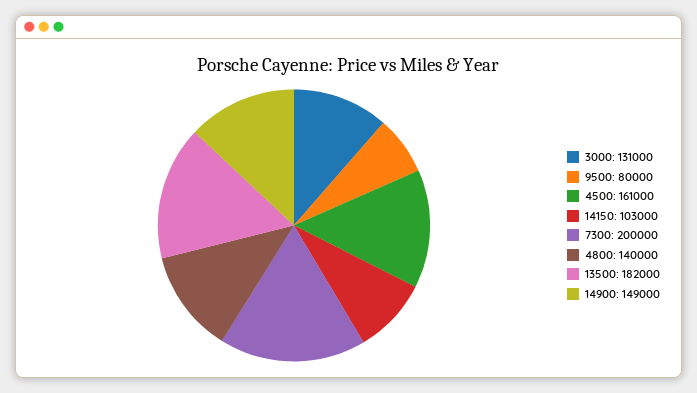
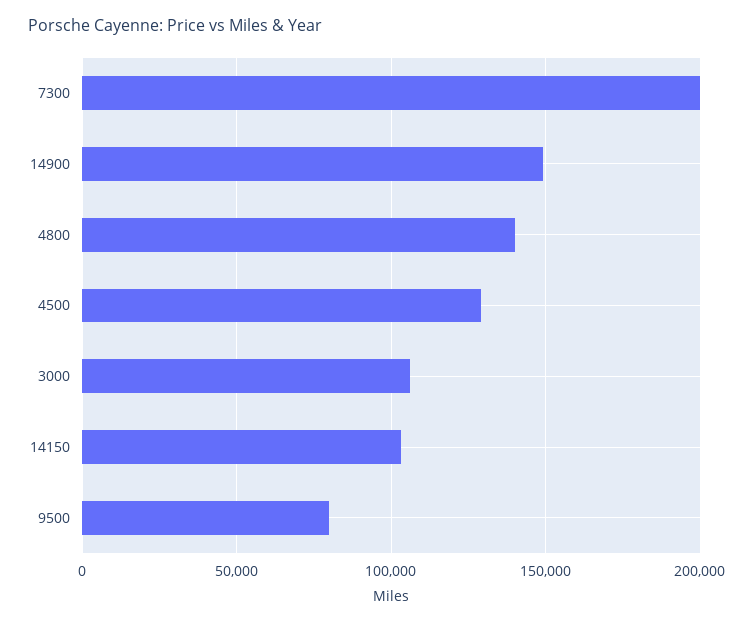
3000: 131000 -> 105000
4500: 161000 -> 130000
13500: 182000 -> none

